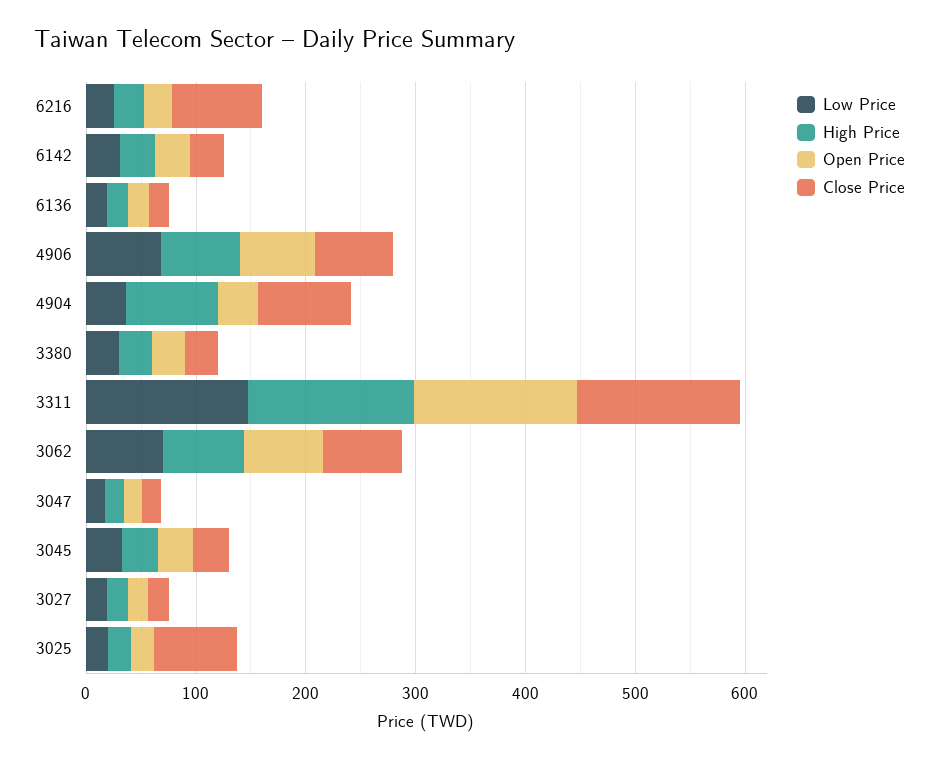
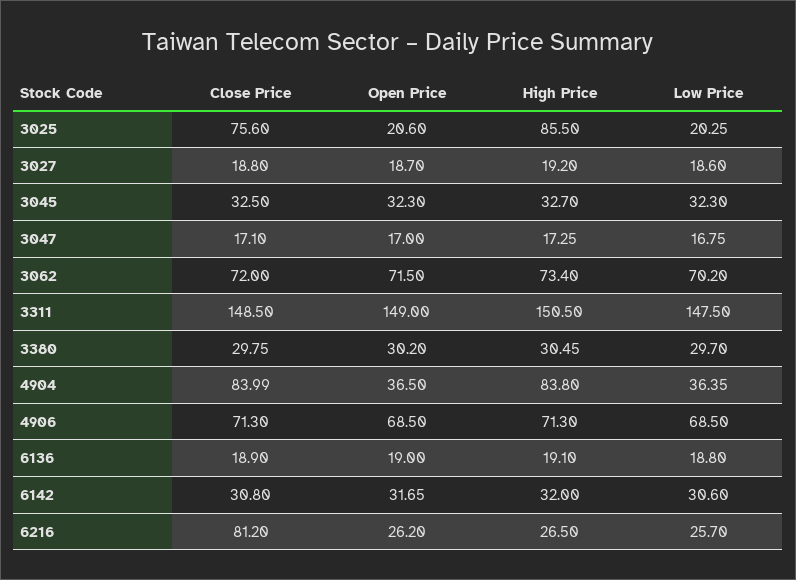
High Price, 3025: 20 -> 85.5

